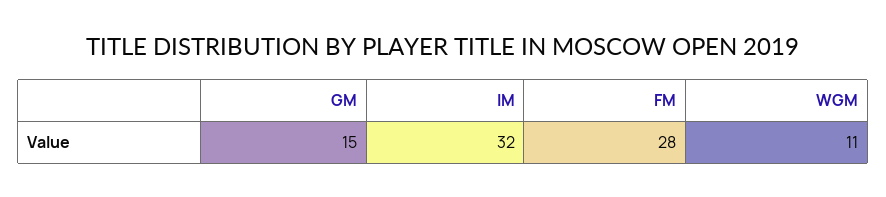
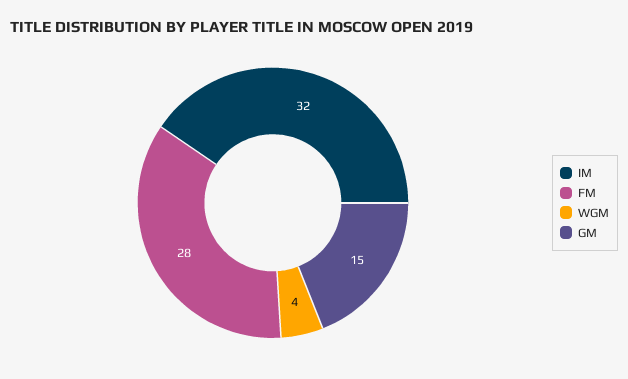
WGM: 11 -> 4

